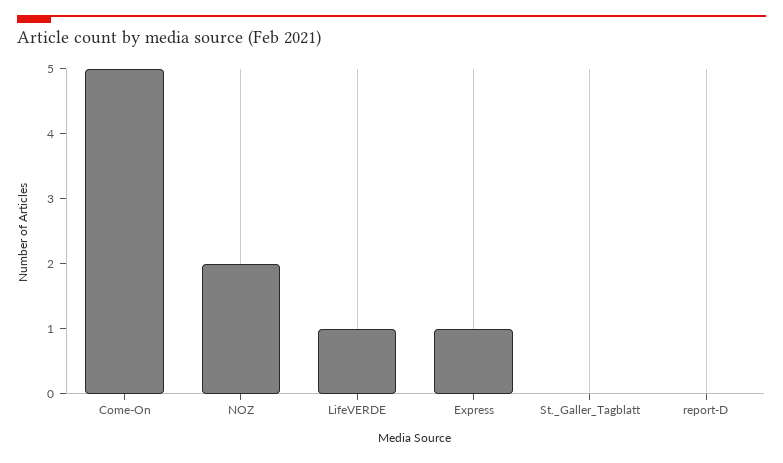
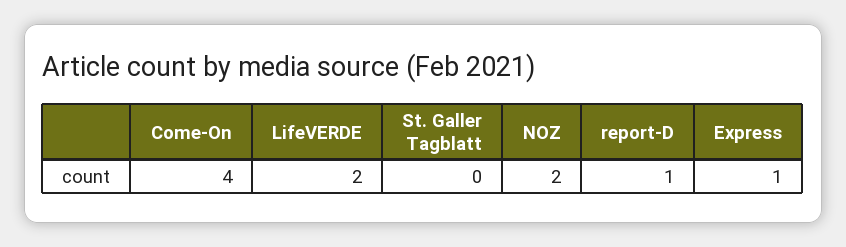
Come-On: 5 -> 4
LifeVERDE: 1 -> 2
report-D: 0 -> 1

